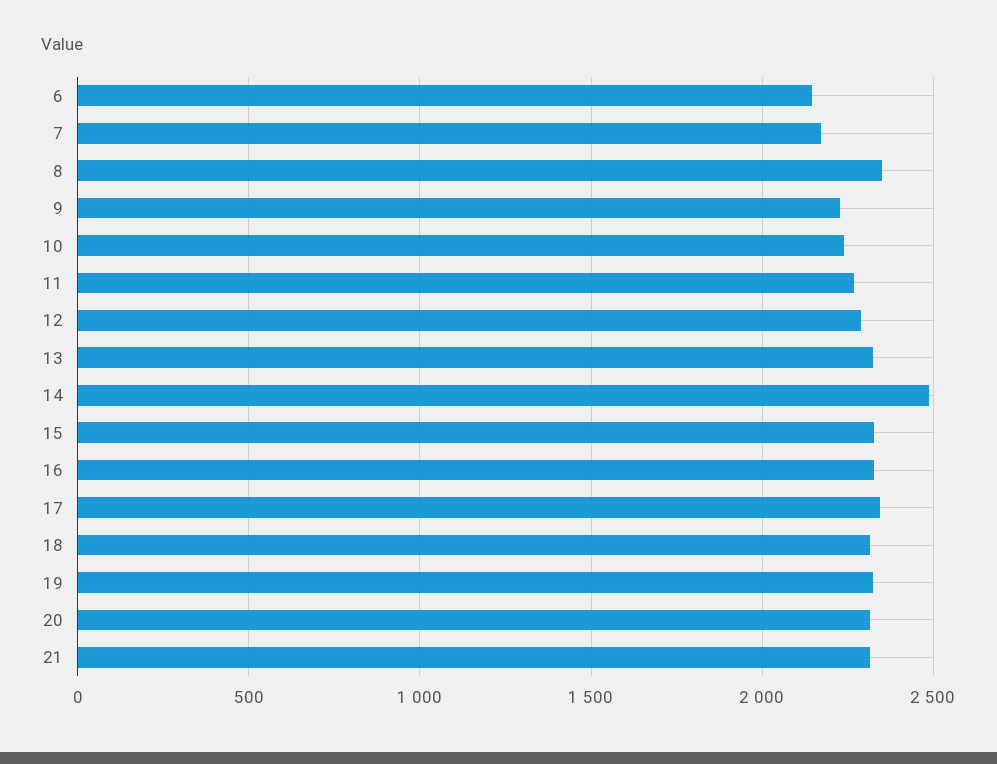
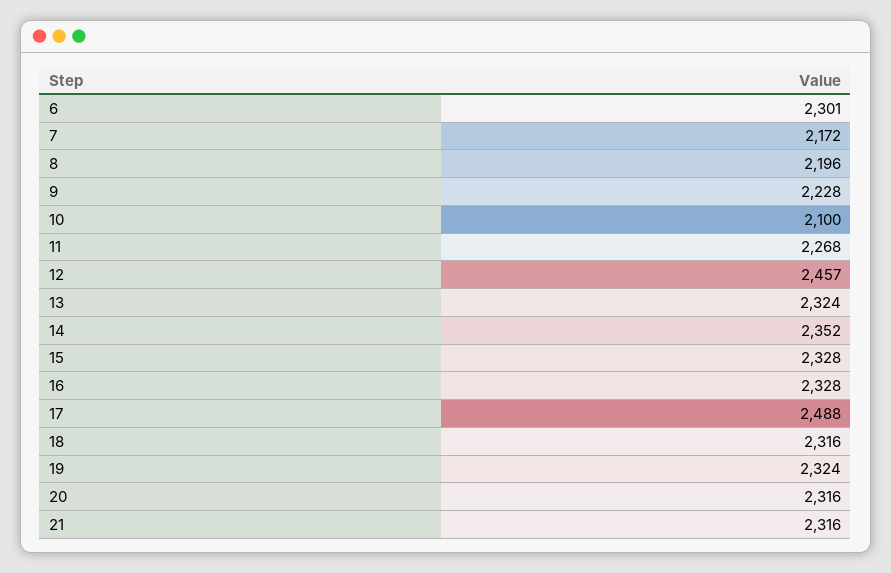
6: 2150 -> 2301
8: 2350 -> 2196
10: 2250 -> 2100
12: 2300 -> 2457
14: 2500 -> 2352
17: 2350 -> 2488

